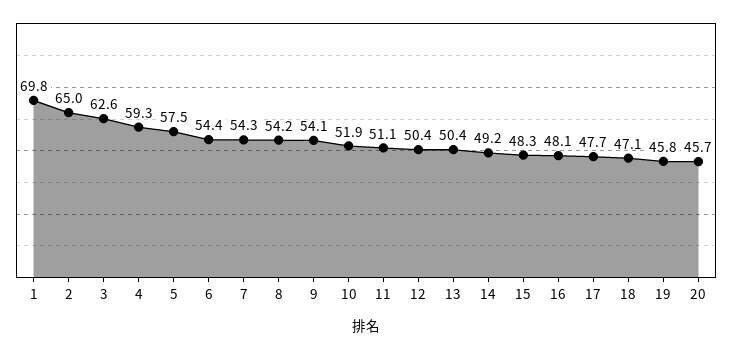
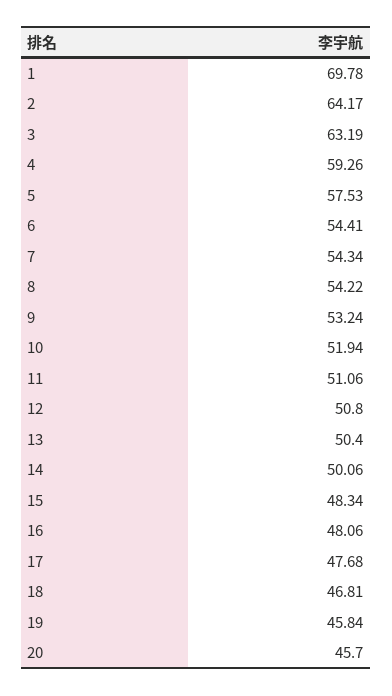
2: 65 -> 64.17
3: 62.6 -> 63.19
9: 54.1 -> 53.24
12: 50.4 -> 50.8
14: 49.2 -> 50.06
18: 47.1 -> 46.81

